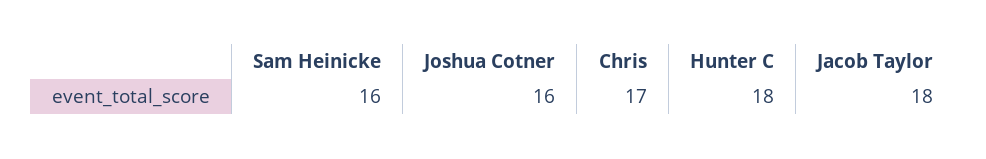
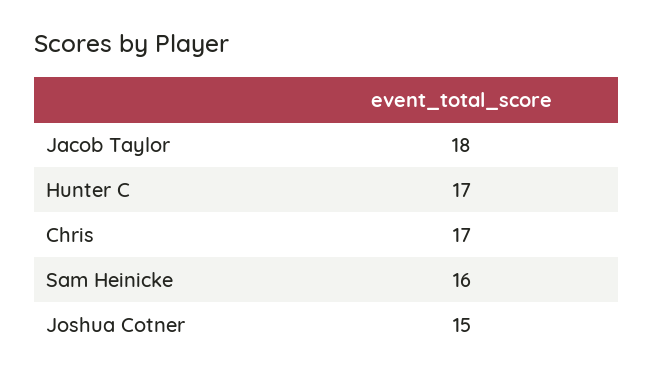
Joshua Cotner: 16 -> 15
Hunter C: 18 -> 17

